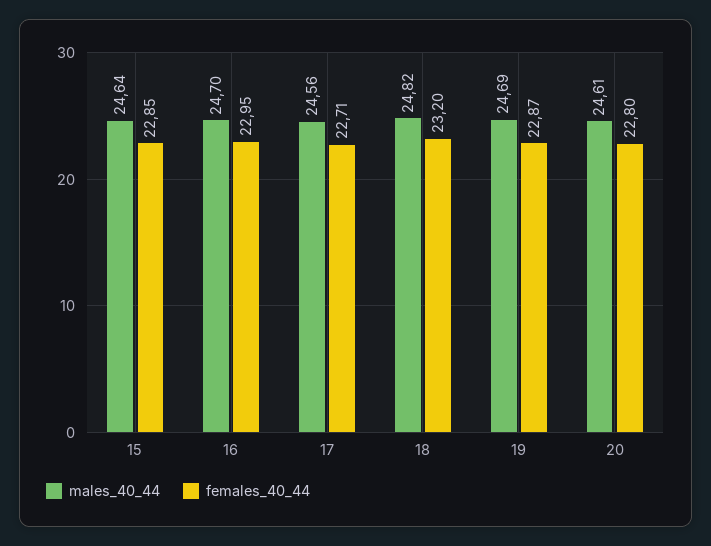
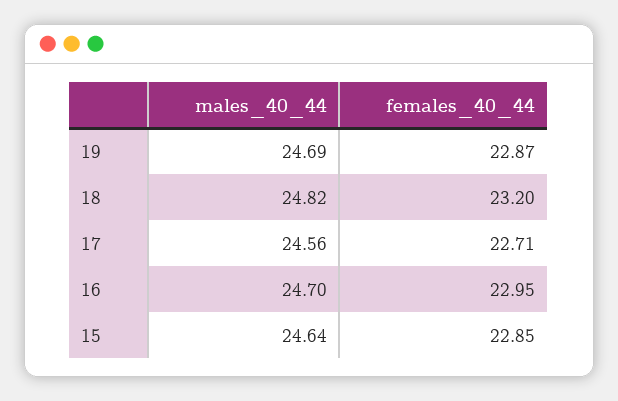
males_40_44, 20: 24.61 -> none
females_40_44, 20: 22.8 -> none

